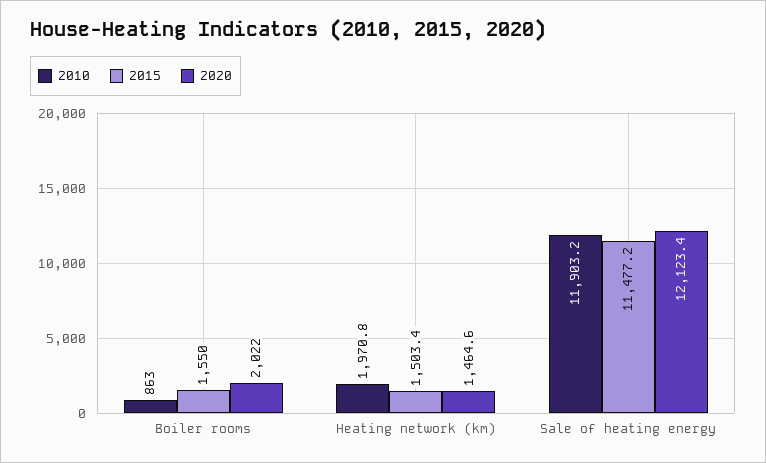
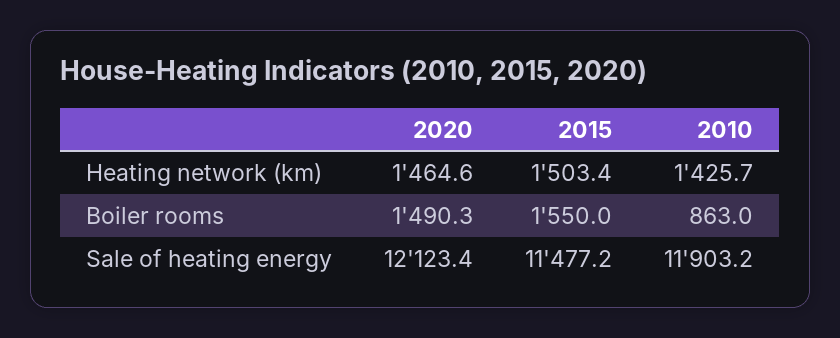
2020, Boiler rooms: 2022 -> 1490.3
2010, Heating network (km): 1970.8 -> 1425.7

